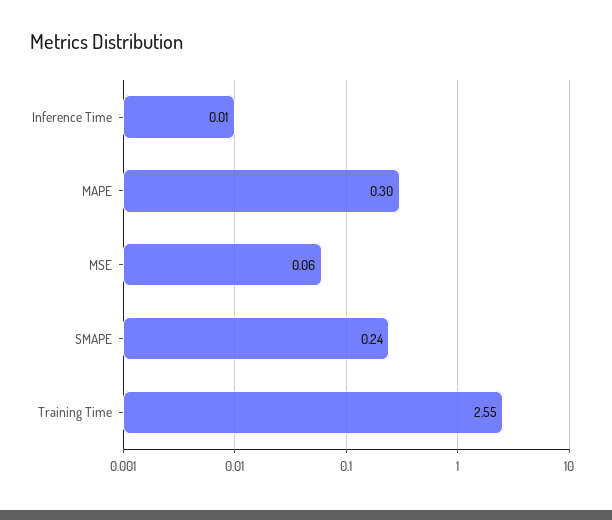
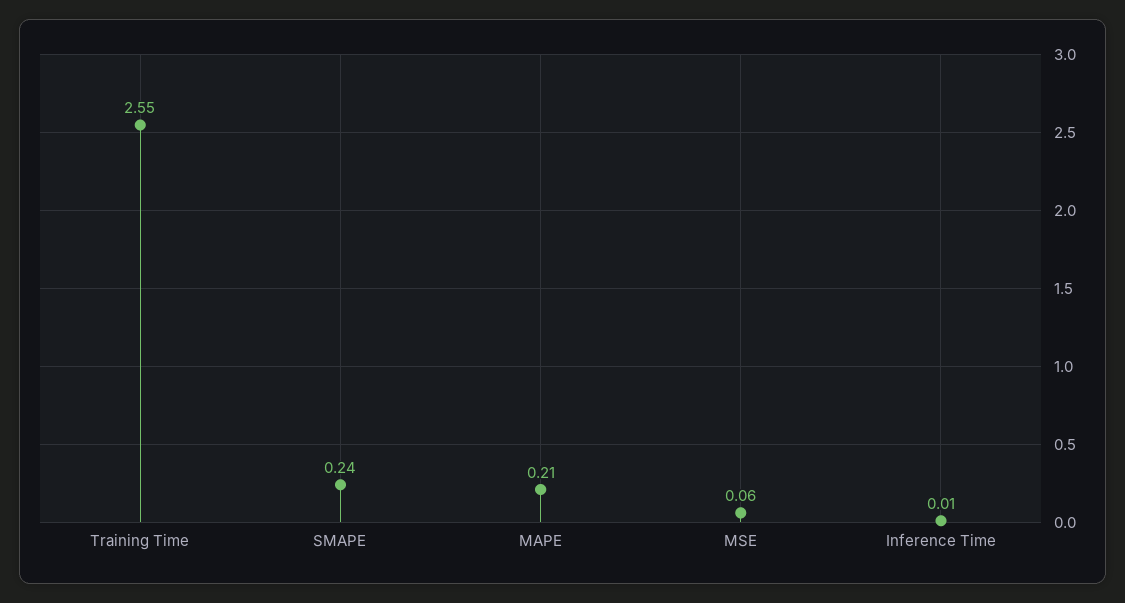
MAPE: 0.3 -> 0.21

